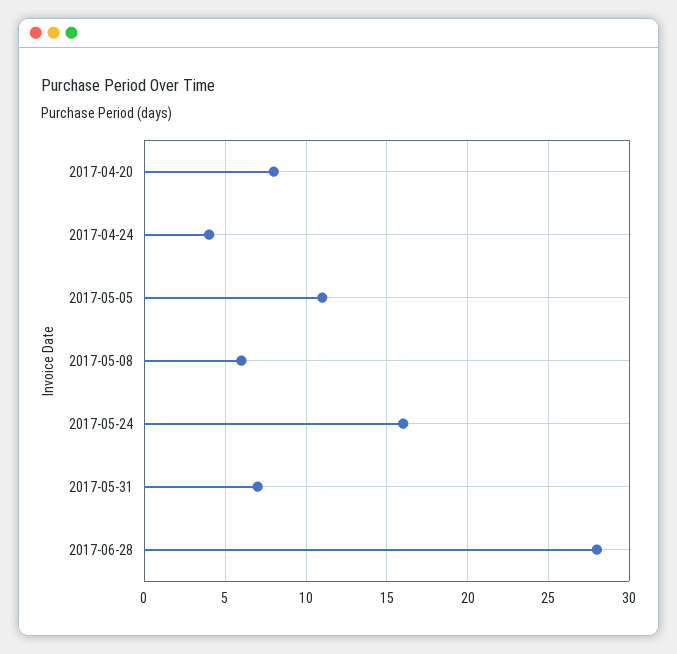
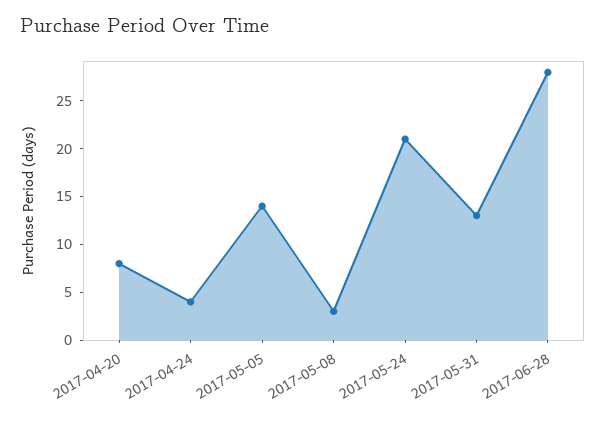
2017-05-05: 11 -> 14
2017-05-08: 6 -> 3
2017-05-24: 16 -> 21
2017-05-31: 7 -> 13

